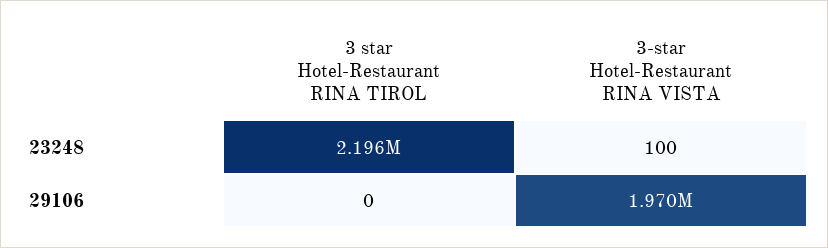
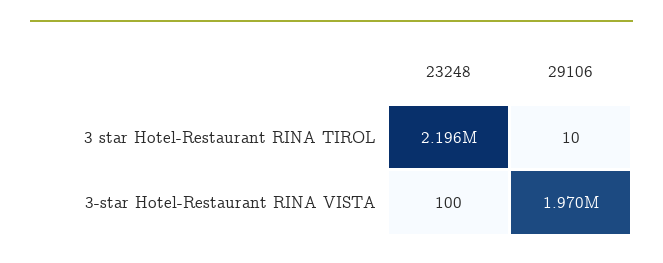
3 star Hotel-Restaurant RINA TIROL, 29106: 0 -> 10

